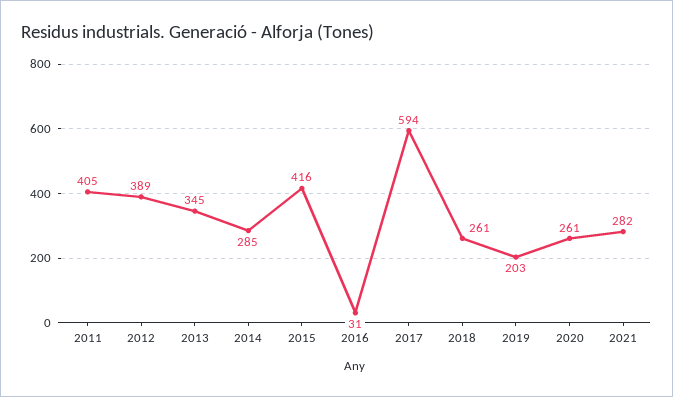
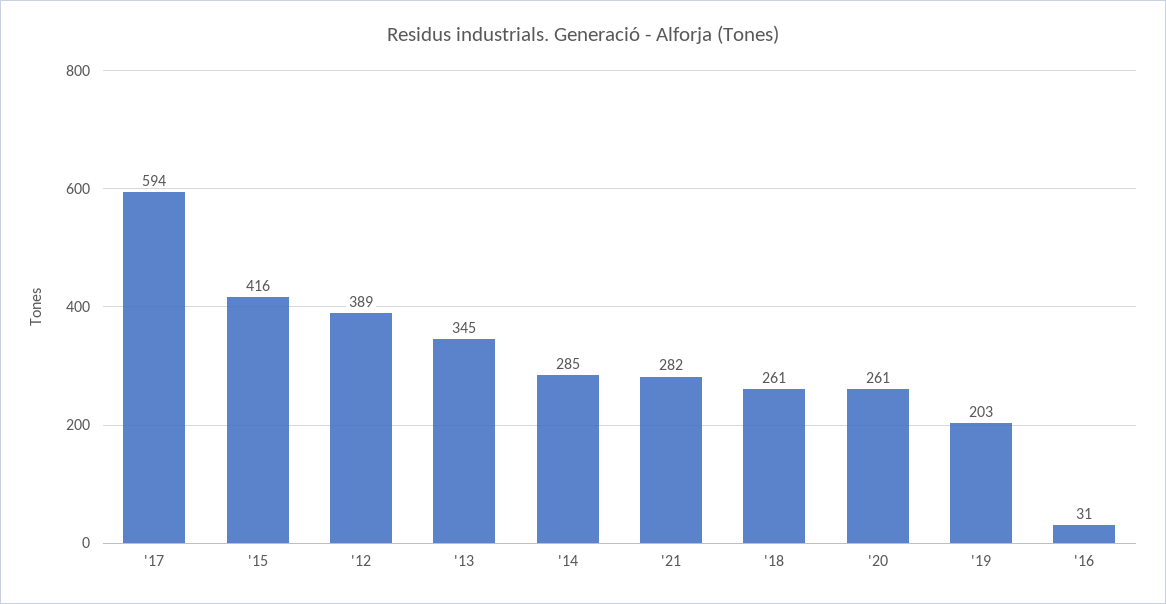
2011: 405 -> none

